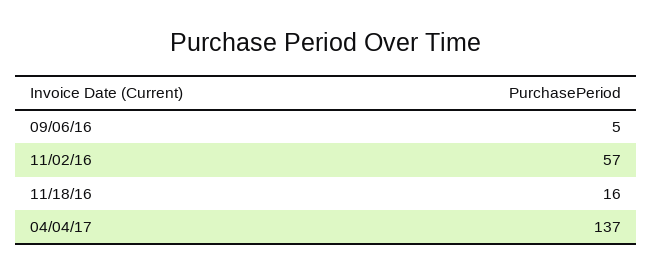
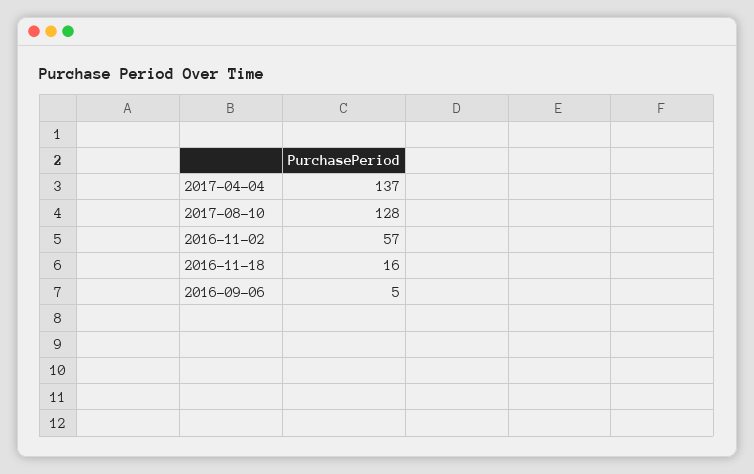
2017-08-10: none -> 128

